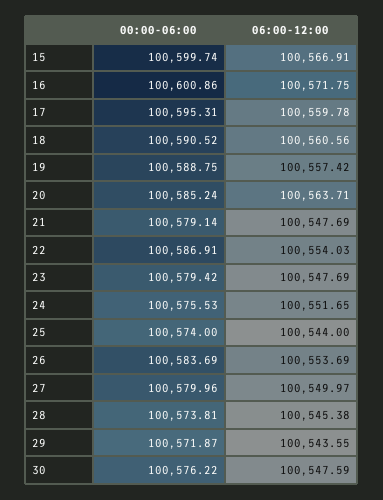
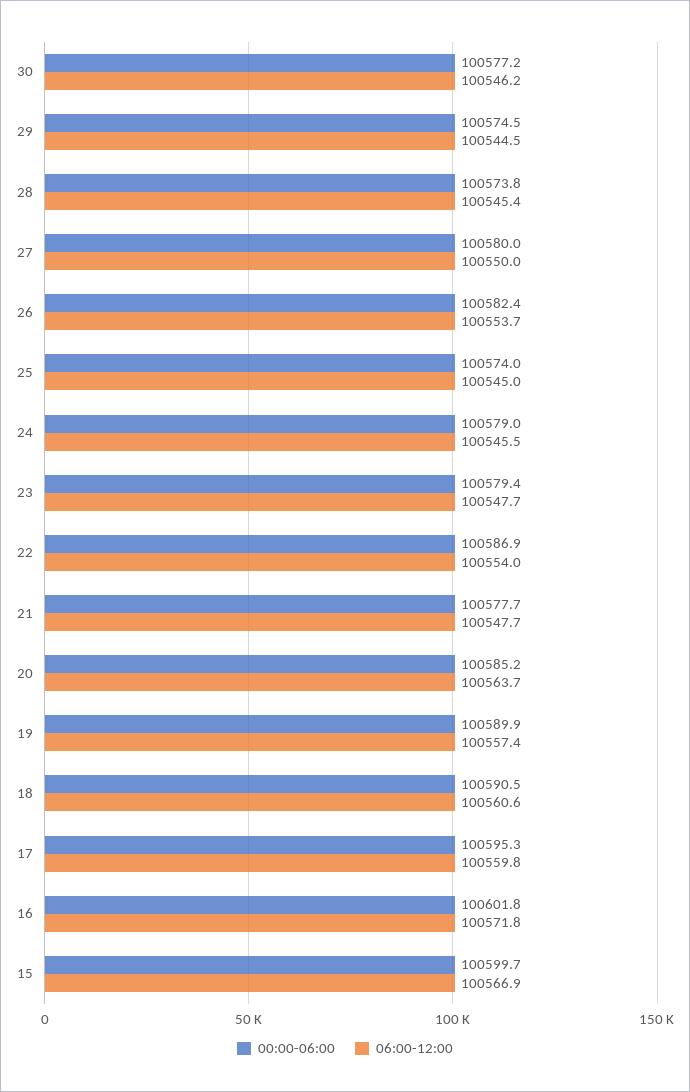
00:00-06:00, 16: 100600.86 -> 100601.8
00:00-06:00, 19: 100588.75 -> 100589.9
00:00-06:00, 21: 100579.14 -> 100577.7
00:00-06:00, 24: 100575.53 -> 100579
06:00-12:00, 24: 100551.65 -> 100545.5
06:00-12:00, 25: 100544 -> 100545
00:00-06:00, 26: 100583.69 -> 100582.4
00:00-06:00, 29: 100571.87 -> 100574.5
06:00-12:00, 29: 100543.55 -> 100544.5
00:00-06:00, 30: 100576.22 -> 100577.2
06:00-12:00, 30: 100547.59 -> 100546.2

